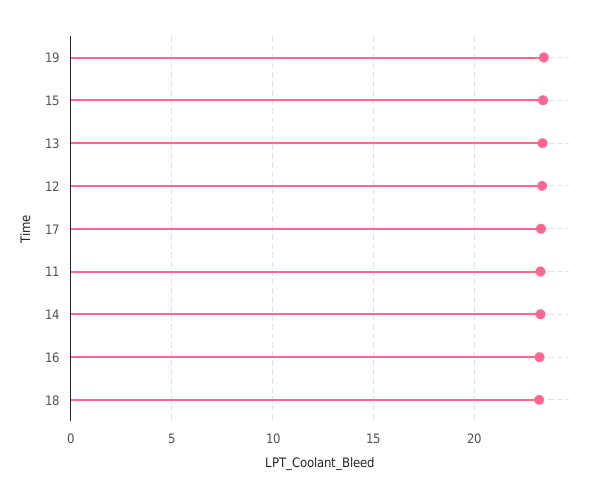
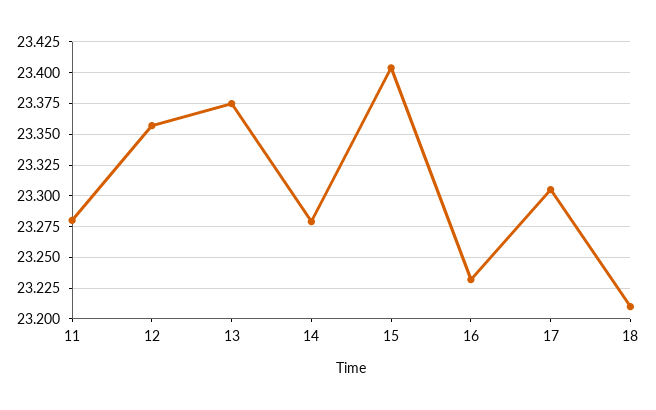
19: 23.5 -> none

